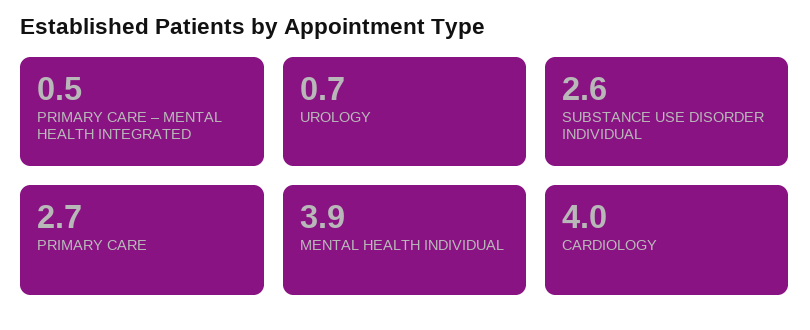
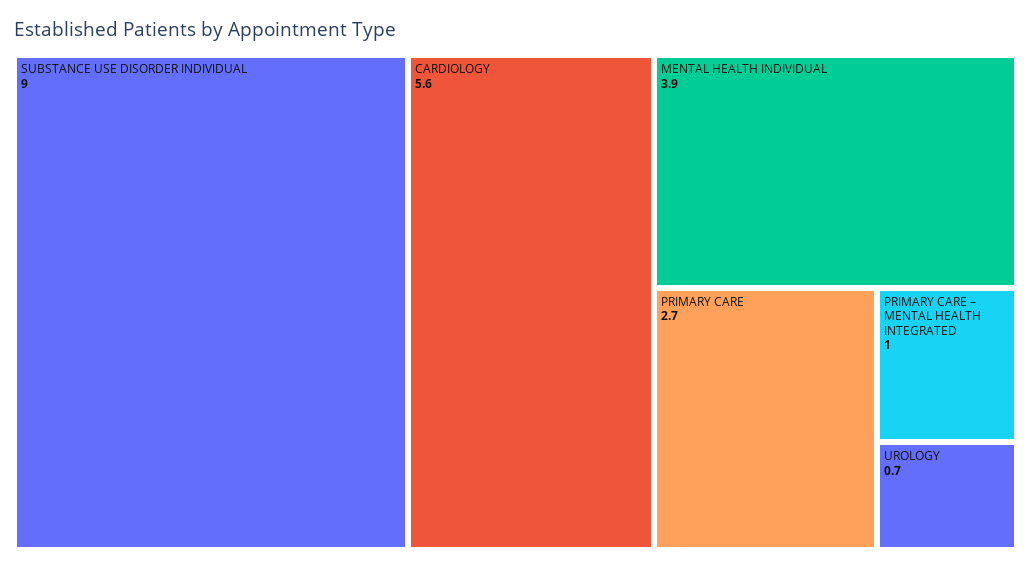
PRIMARY CARE – MENTAL HEALTH INTEGRATED: 0.5 -> 1
SUBSTANCE USE DISORDER INDIVIDUAL: 2.6 -> 9
CARDIOLOGY: 4 -> 5.6

